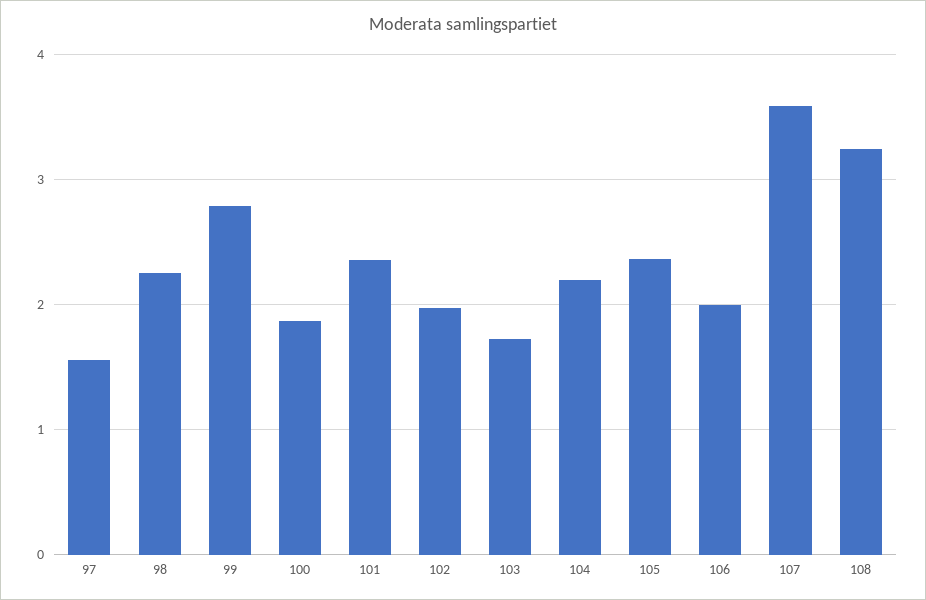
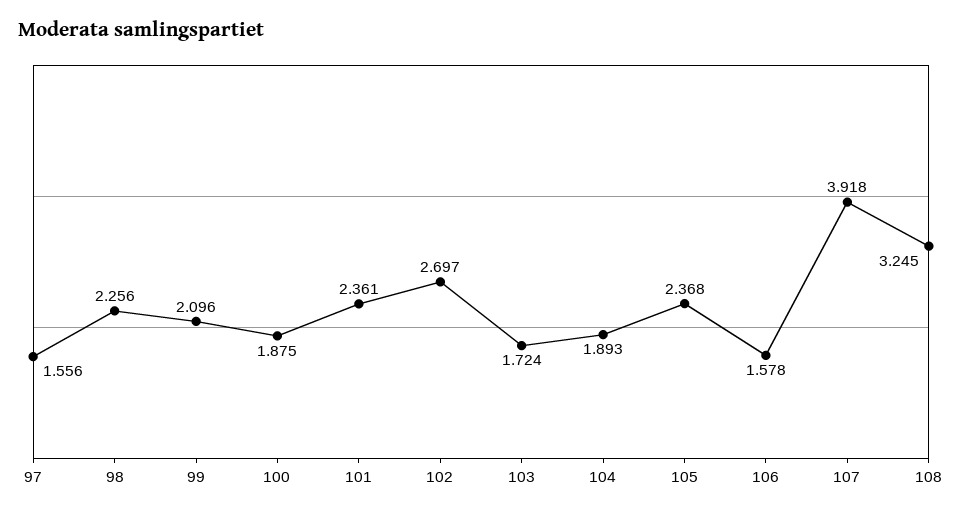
99: 2.8 -> 2.096
102: 2 -> 2.697
104: 2.2 -> 1.893
106: 2 -> 1.578
107: 3.6 -> 3.918

